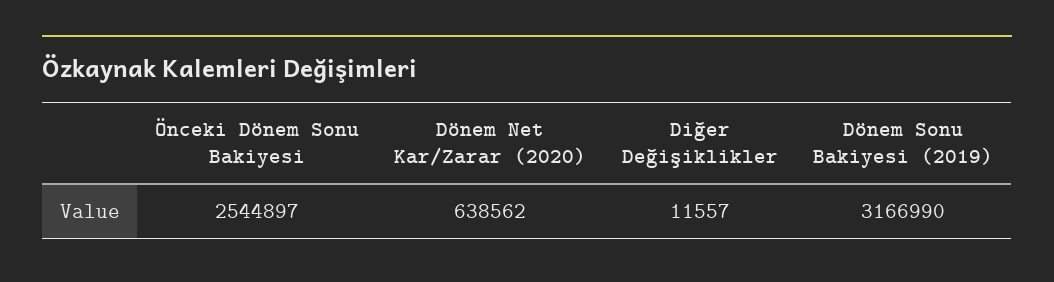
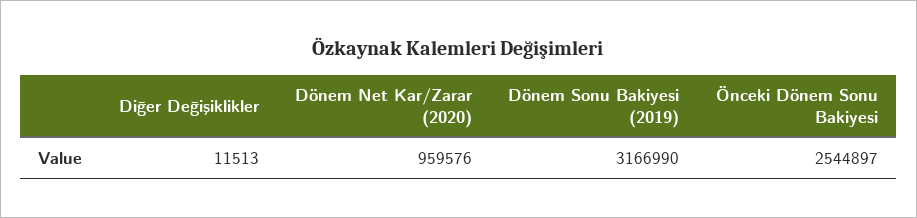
Dönem Net Kar/Zarar (2020): 638562 -> 959576
Diğer Değişiklikler: 11557 -> 11513

